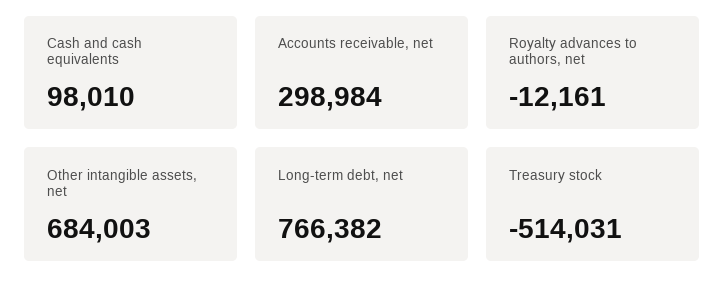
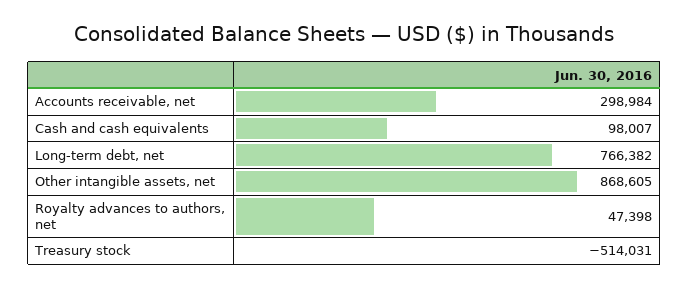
Cash and cash equivalents: 98010 -> 98007
Royalty advances to authors, net: -12161 -> 47398
Other intangible assets, net: 684003 -> 868605

